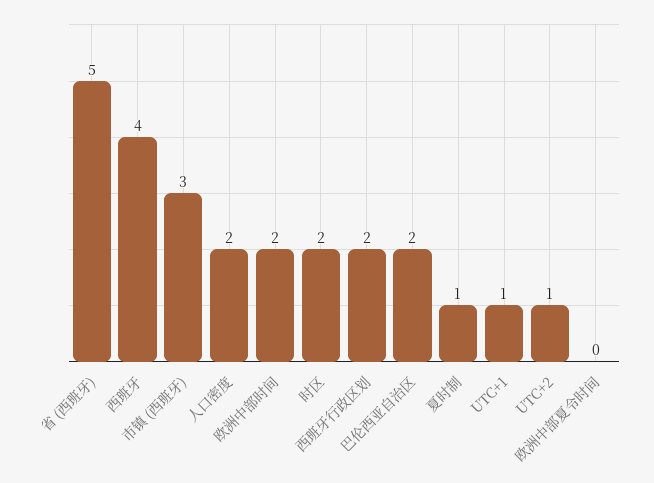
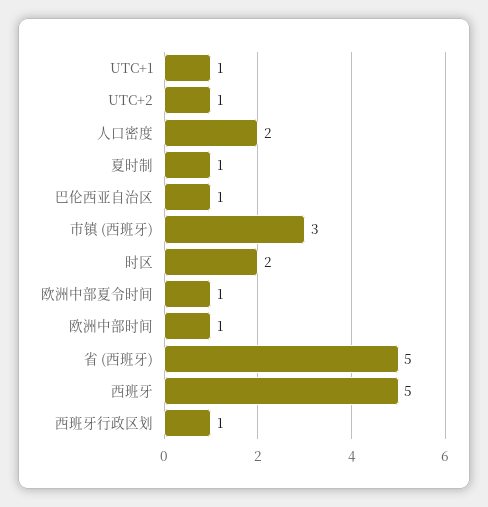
西班牙: 4 -> 5
欧洲中部时间: 2 -> 1
西班牙行政区划: 2 -> 1
巴伦西亚自治区: 2 -> 1
欧洲中部夏令时间: 0 -> 1

